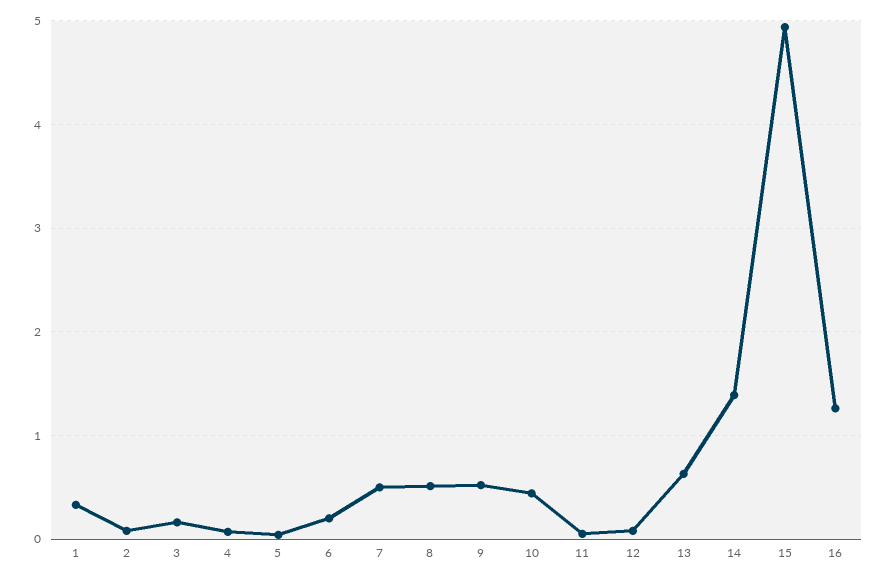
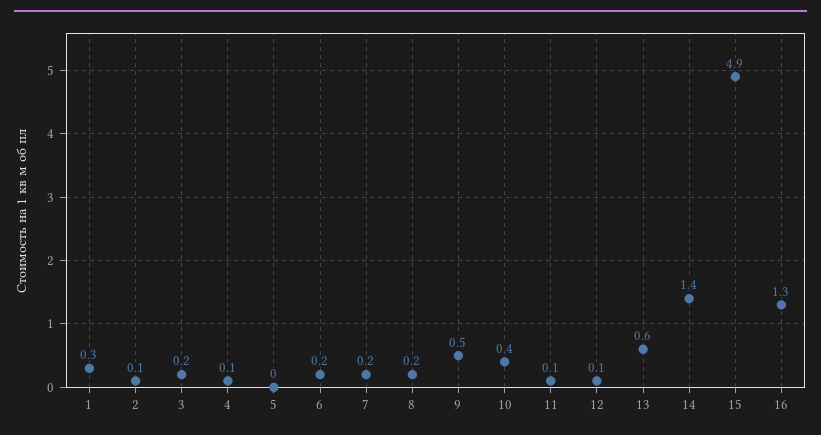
7: 0.5 -> 0.2
8: 0.5 -> 0.2

